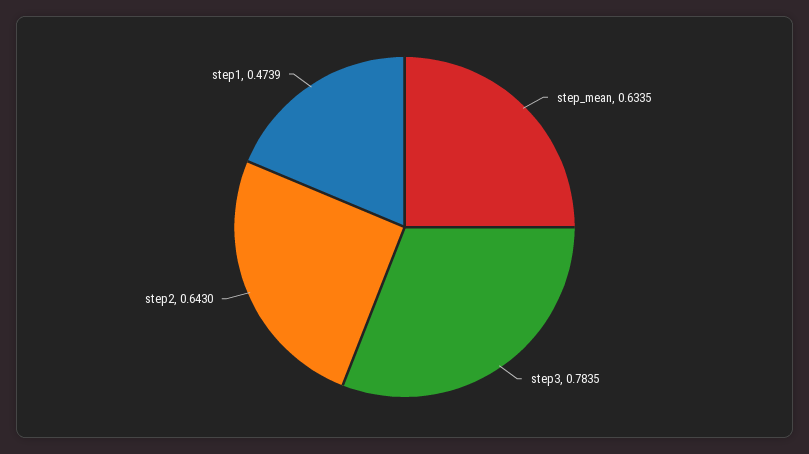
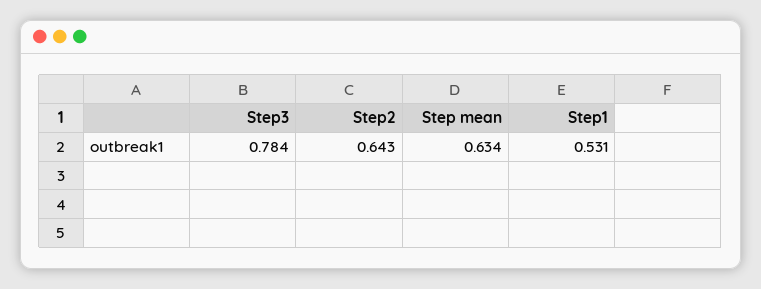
step1: 0.4739 -> 0.531

